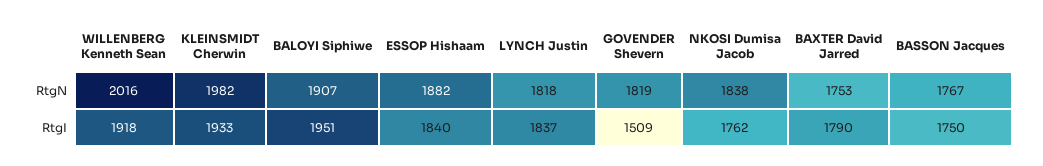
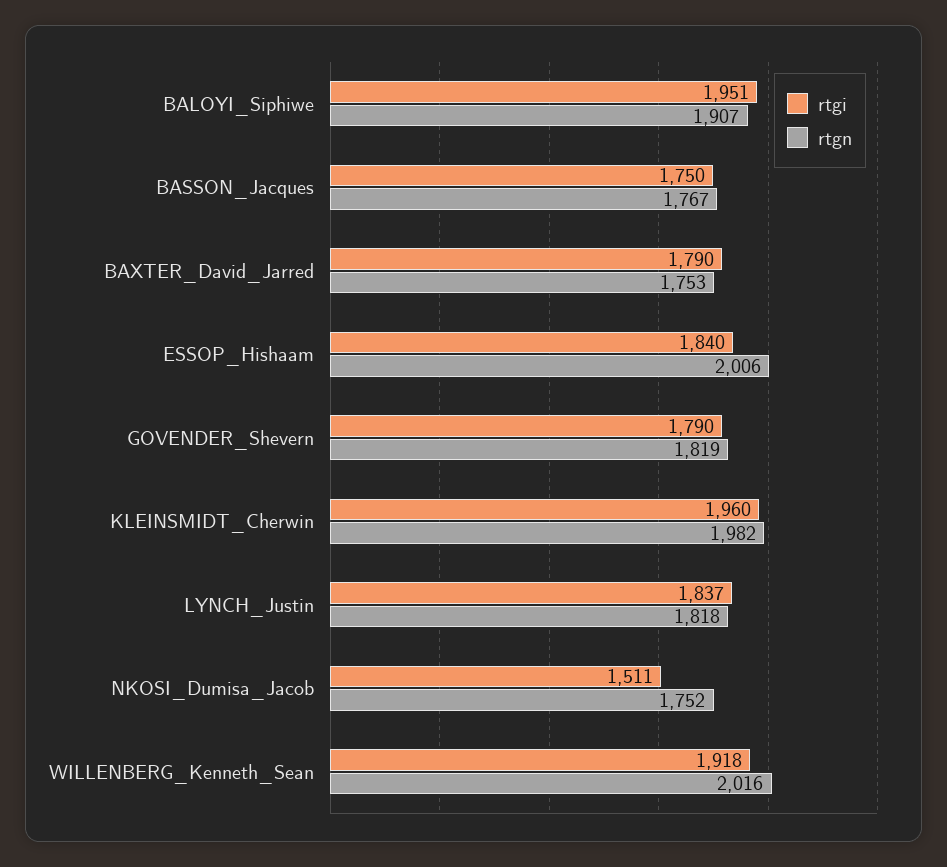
RtgN, ESSOP Hishaam: 1882 -> 2006
RtgN, NKOSI Dumisa Jacob: 1838 -> 1752
RtgI, KLEINSMIDT Cherwin: 1933 -> 1960
RtgI, GOVENDER Shevern: 1509 -> 1790
RtgI, NKOSI Dumisa Jacob: 1762 -> 1511

